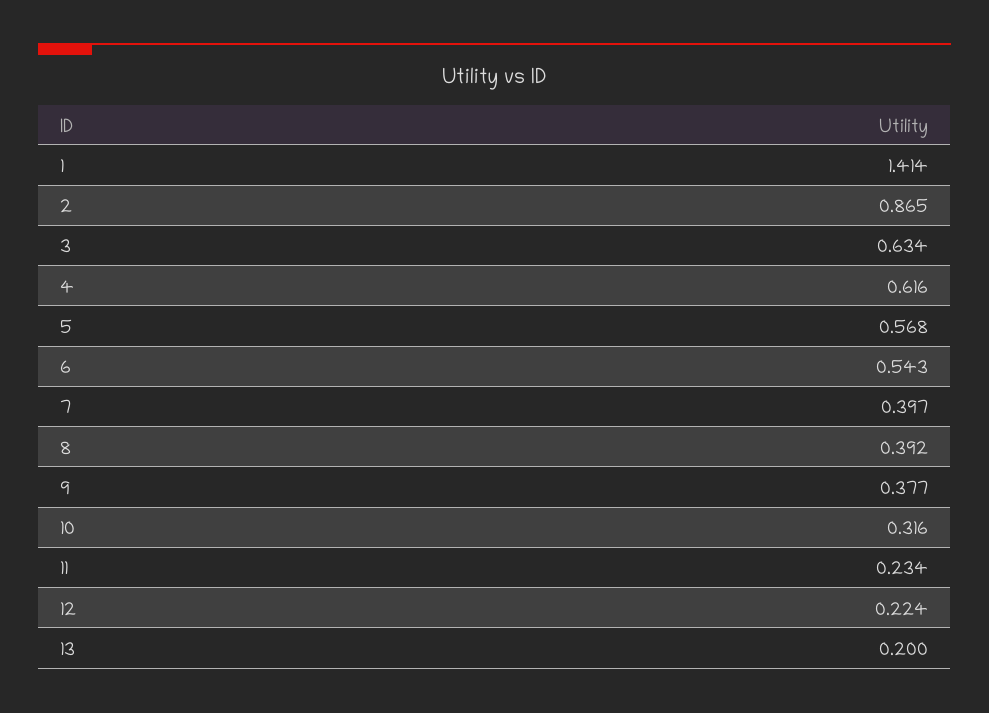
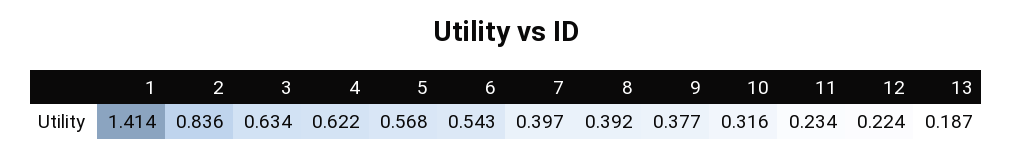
2: 0.865 -> 0.836
4: 0.616 -> 0.622
13: 0.2 -> 0.187

